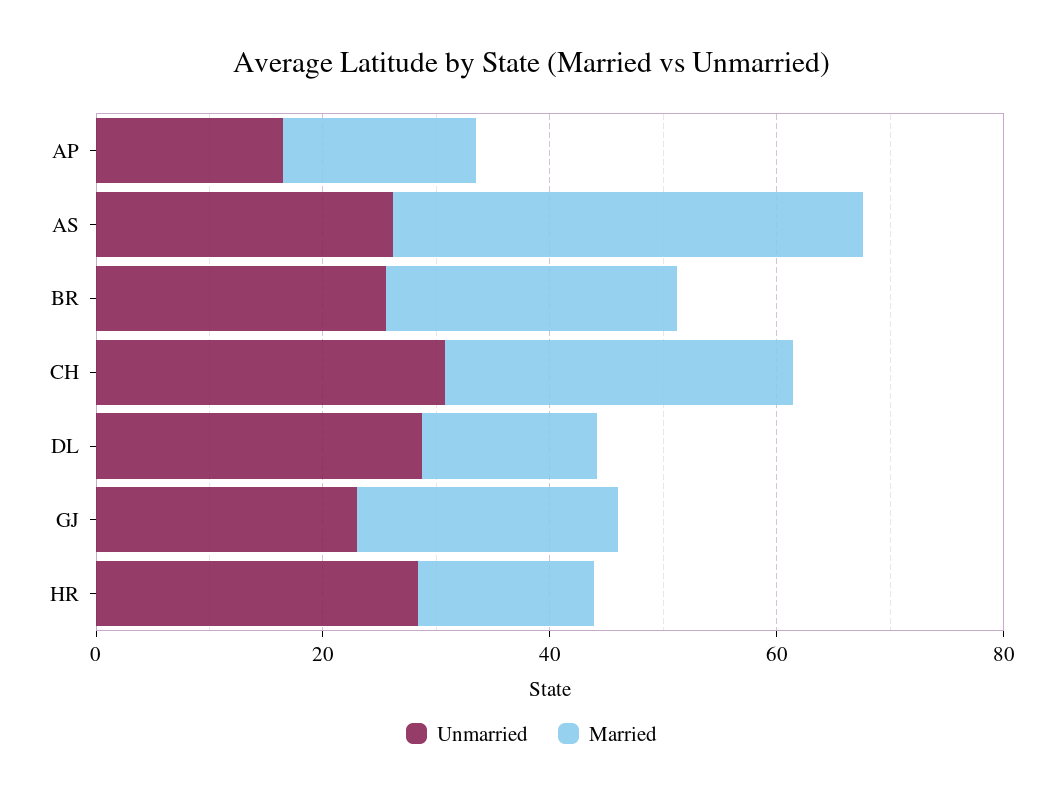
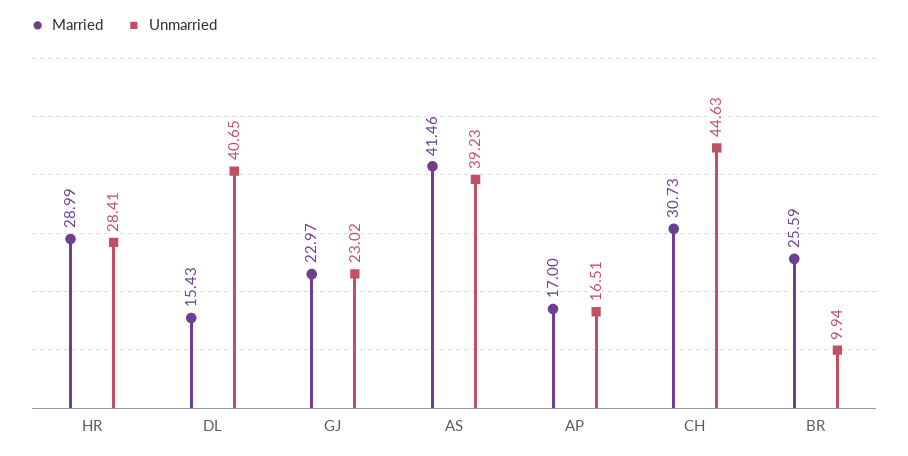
Unmarried, AS: 25 -> 39.23
Unmarried, BR: 25 -> 9.94
Unmarried, CH: 30 -> 44.63
Unmarried, DL: 30 -> 40.65
Married, HR: 15 -> 28.99

